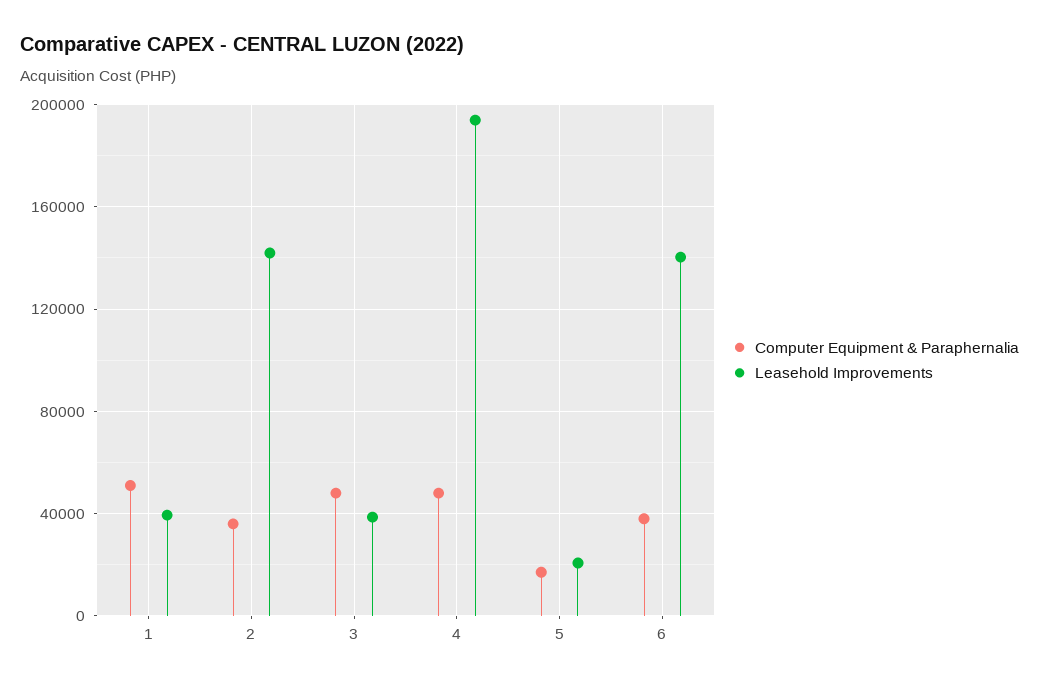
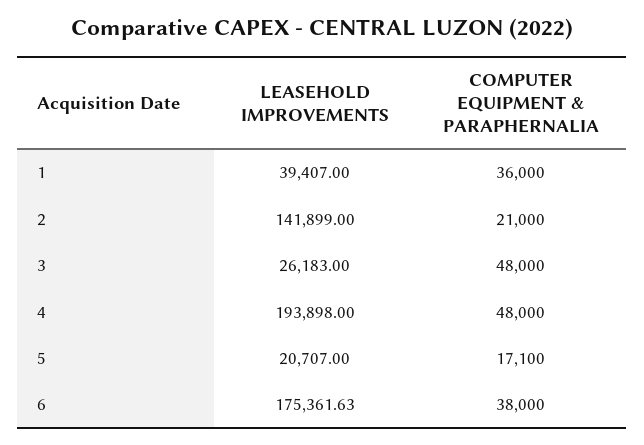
Computer Equipment & Paraphernalia, 1: 50000 -> 36000
Computer Equipment & Paraphernalia, 2: 35000 -> 21000
Leasehold Improvements, 3: 40000 -> 26183
Leasehold Improvements, 6: 140000 -> 175361.63

